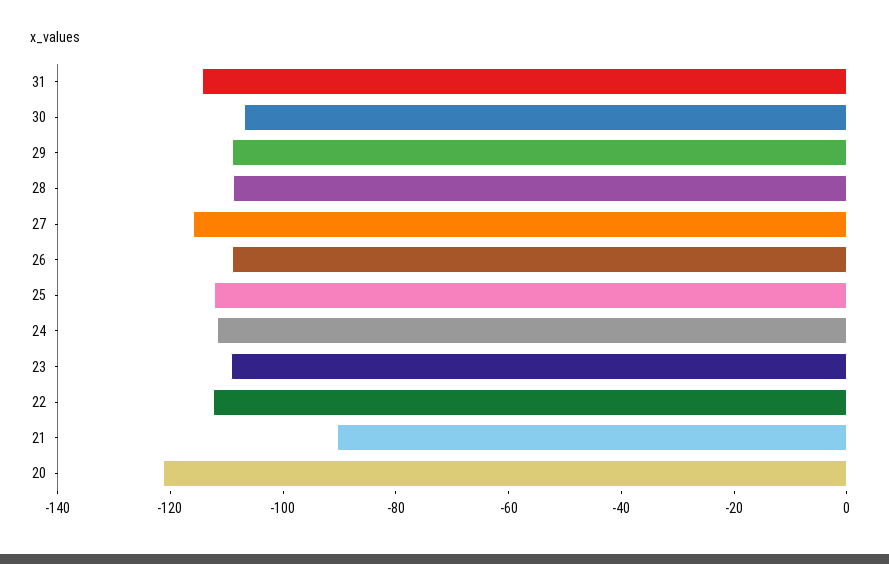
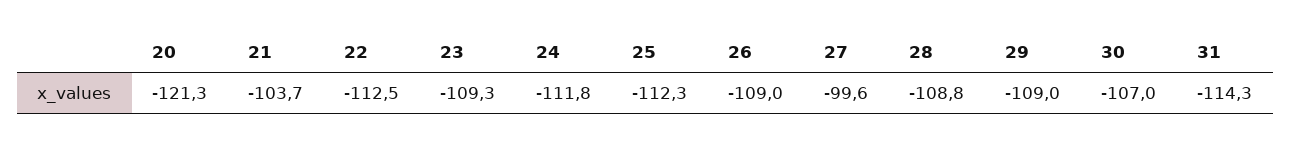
27: -115 -> -99.6
21: -90 -> -103.7

